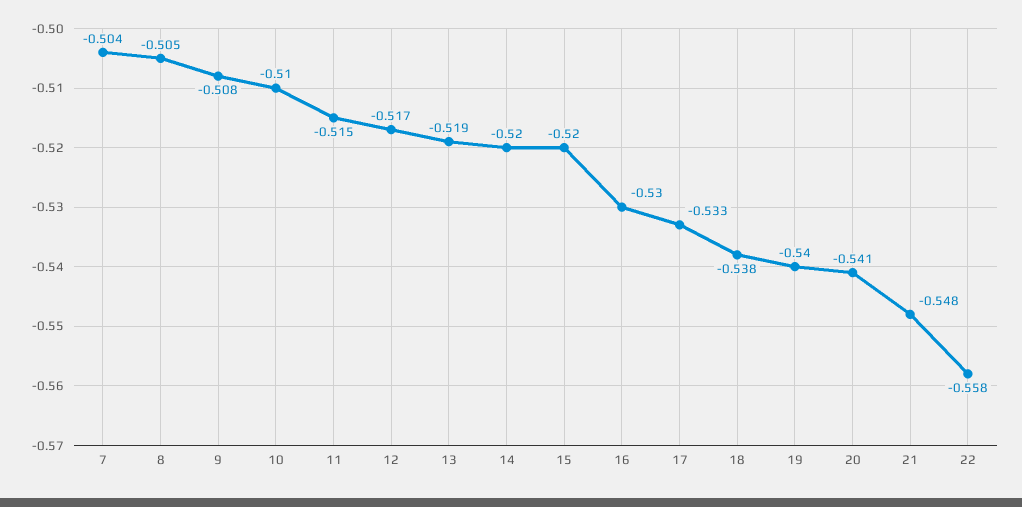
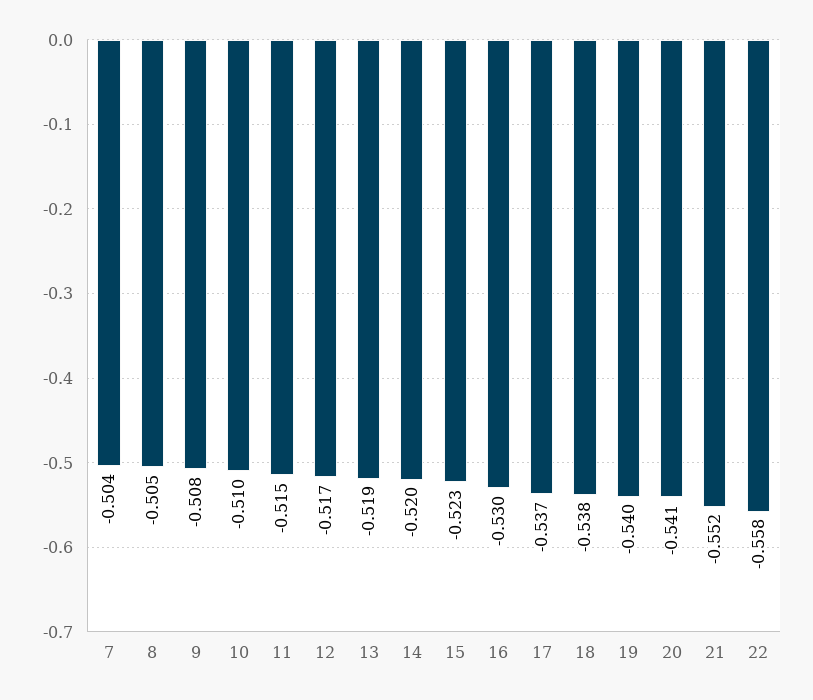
15: -0.52 -> -0.523
17: -0.533 -> -0.537
21: -0.548 -> -0.552

